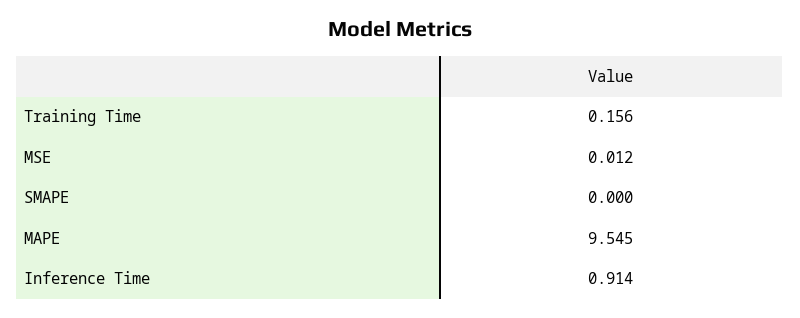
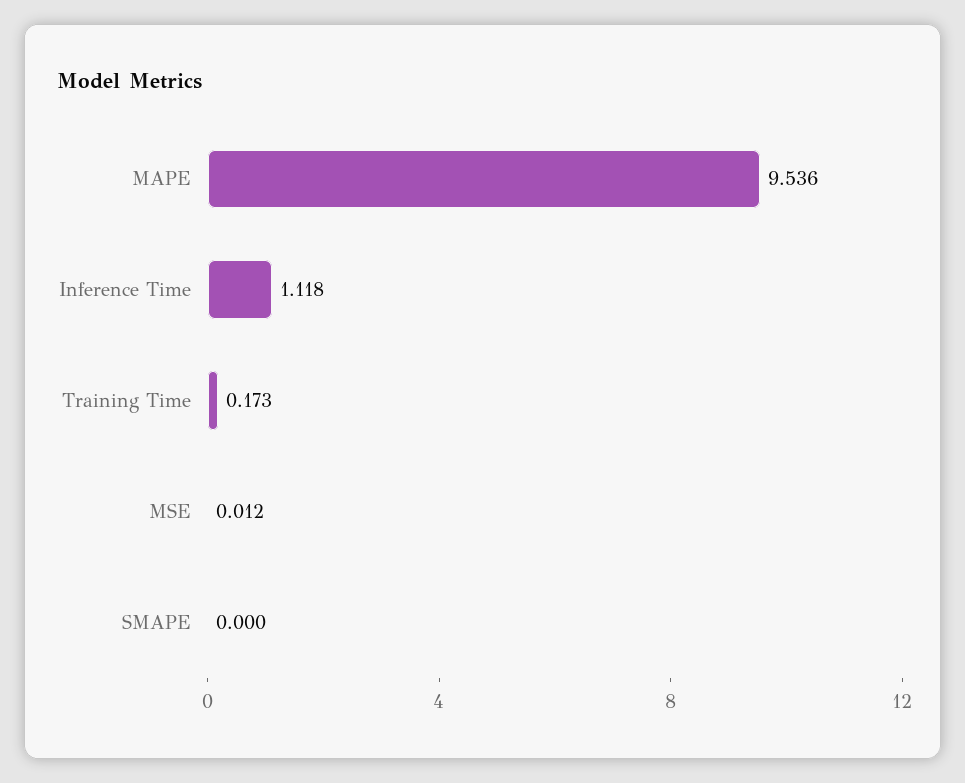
Training Time: 0.156 -> 0.173
MAPE: 9.545 -> 9.536
Inference Time: 0.914 -> 1.118

